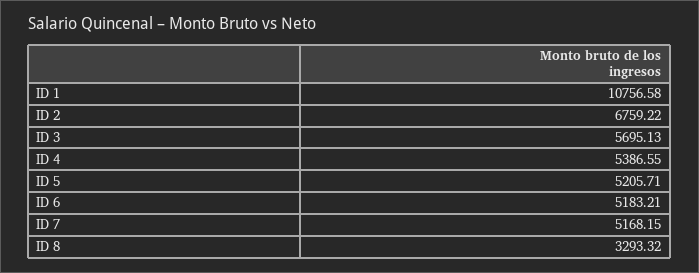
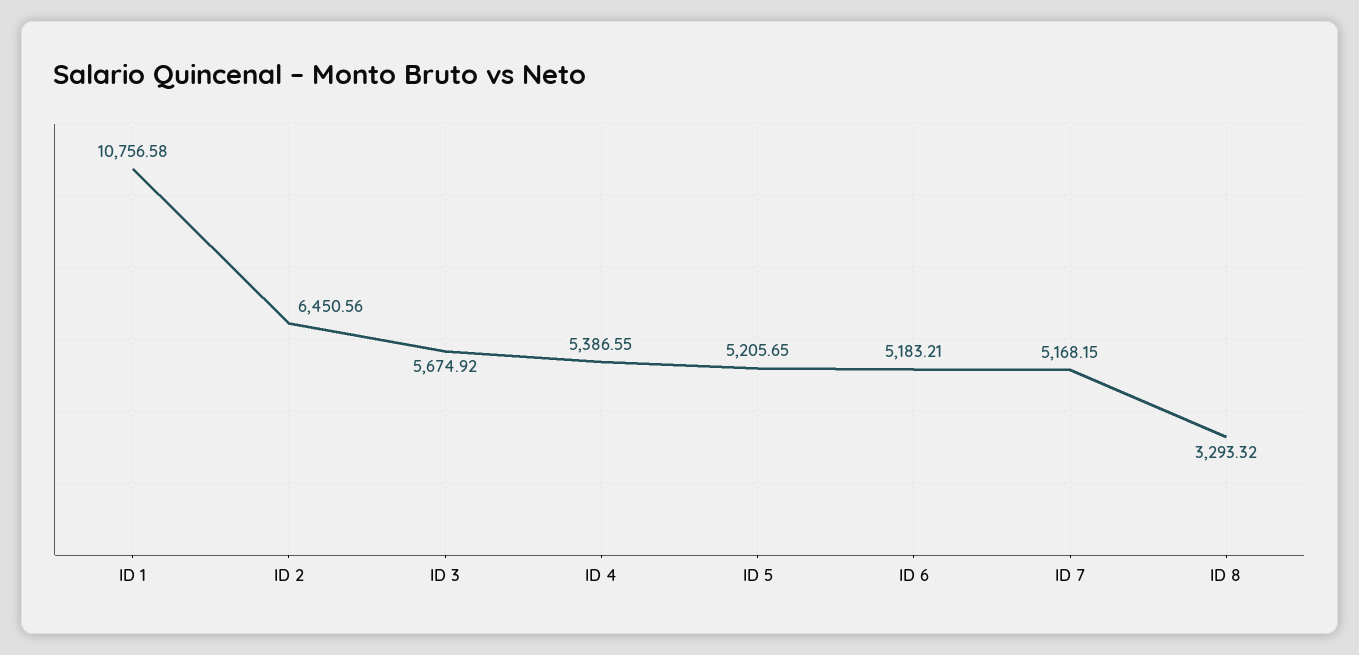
ID 2: 6759.22 -> 6450.56
ID 3: 5695.13 -> 5674.92
ID 5: 5205.71 -> 5205.65

